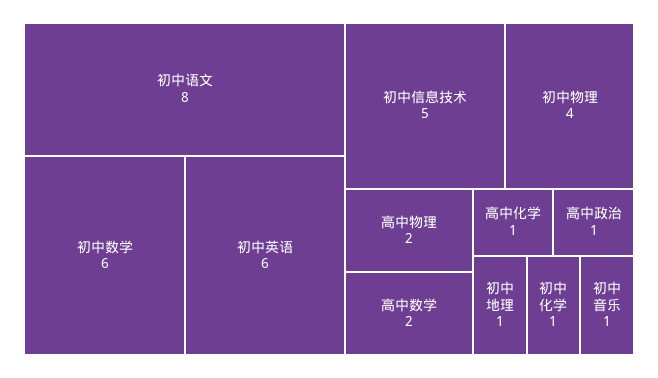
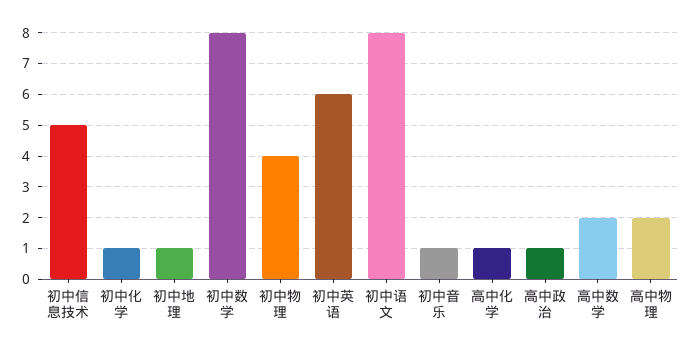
初中数学: 6 -> 8

